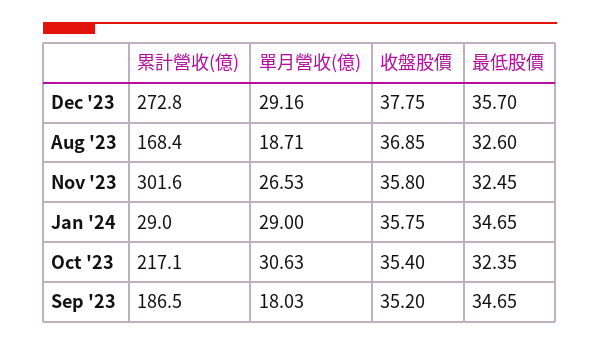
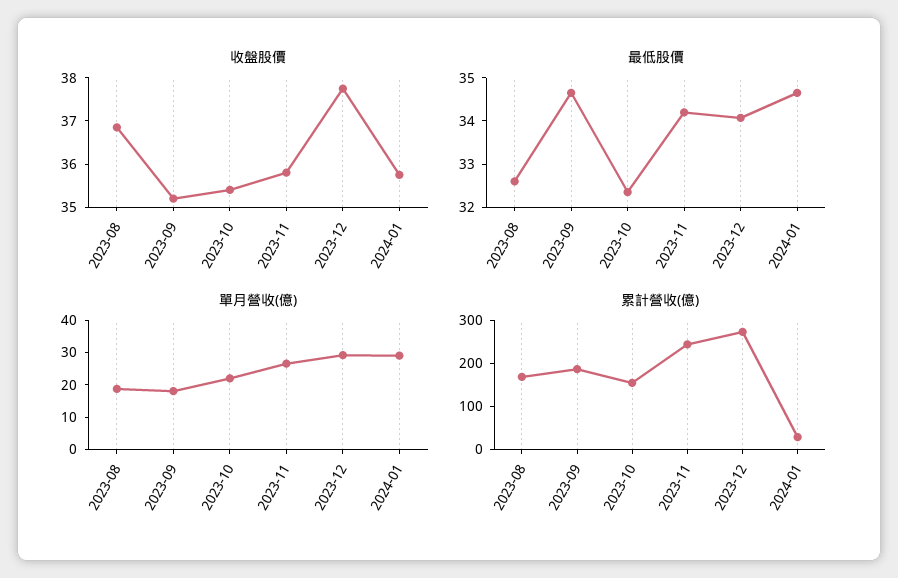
最低股價, Dec '23: 35.7 -> 34
累計營收(億), Nov '23: 301.6 -> 240
最低股價, Nov '23: 32.45 -> 34.2
累計營收(億), Oct '23: 217.1 -> 160
單月營收(億), Oct '23: 30.63 -> 22.5

